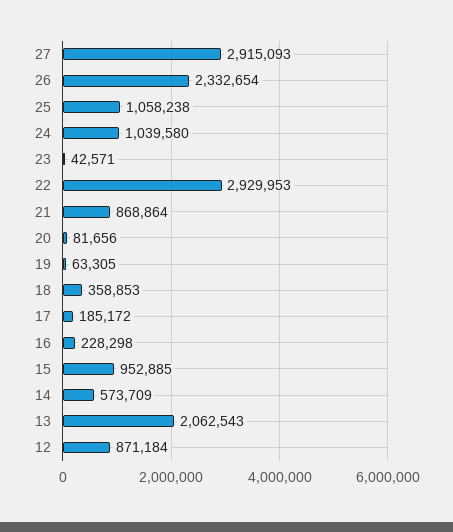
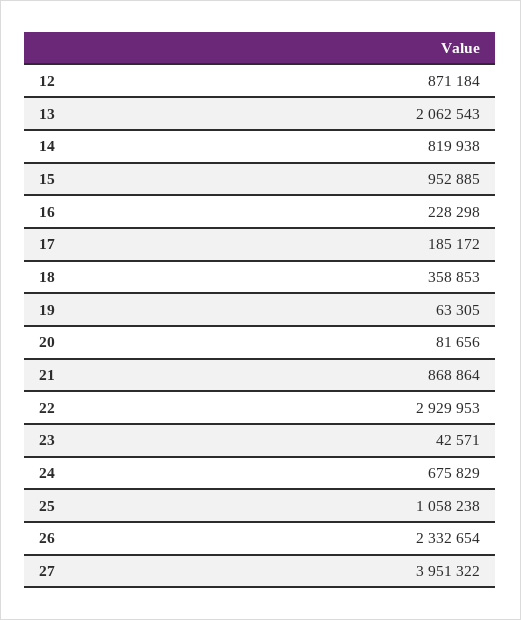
27: 2915093 -> 3951322
24: 1039580 -> 675829
14: 573709 -> 819938

